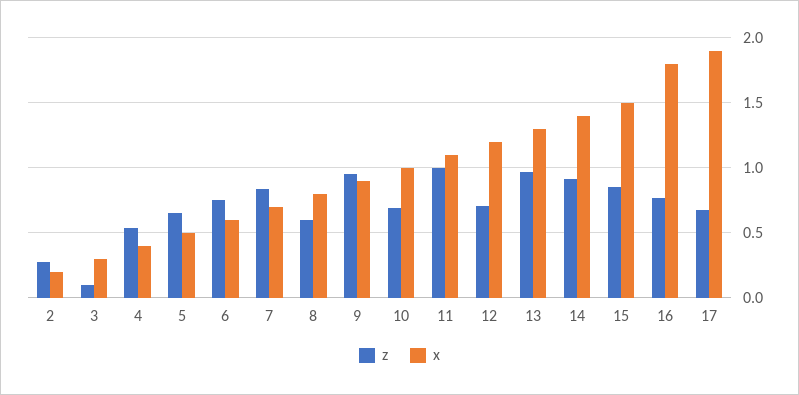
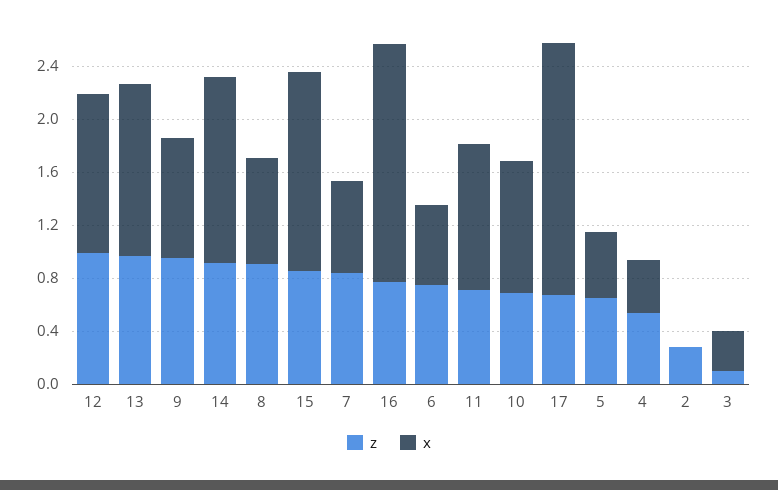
x, 2: 0.2 -> 0
z, 8: 0.6 -> 0.9
z, 11: 1 -> 0.7
z, 12: 0.7 -> 1

